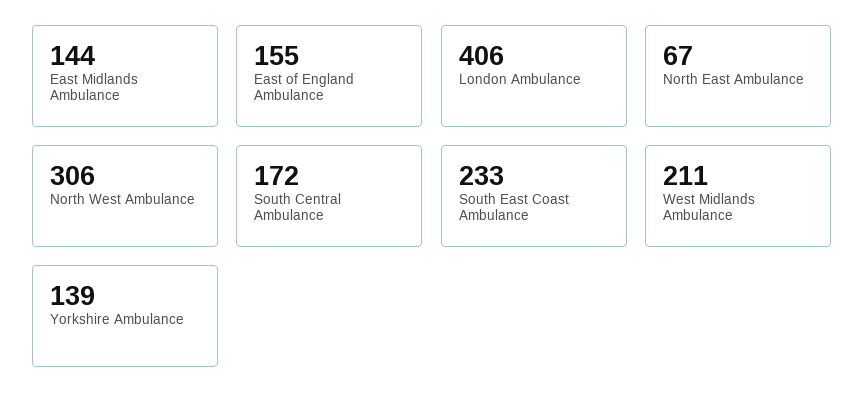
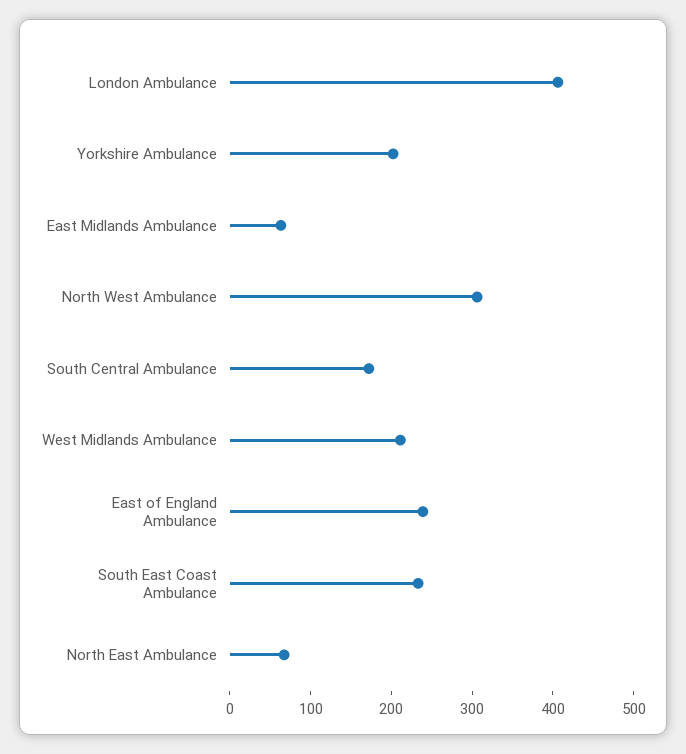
East Midlands Ambulance: 144 -> 60
East of England Ambulance: 155 -> 240
Yorkshire Ambulance: 139 -> 200

